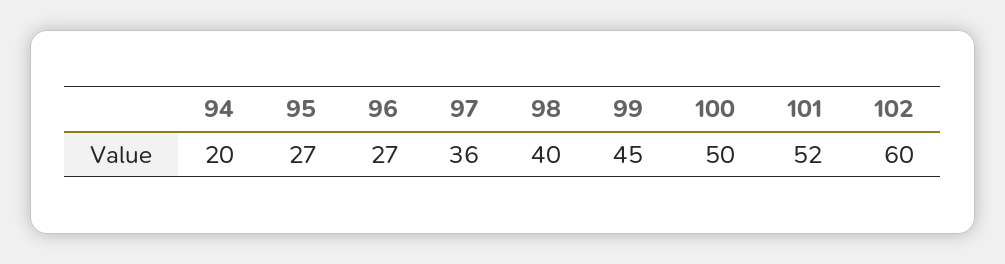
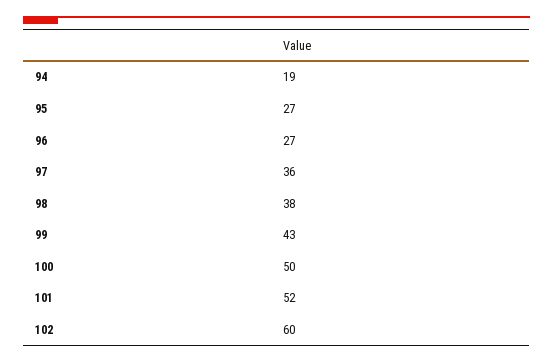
94: 20 -> 19
98: 40 -> 38
99: 45 -> 43

